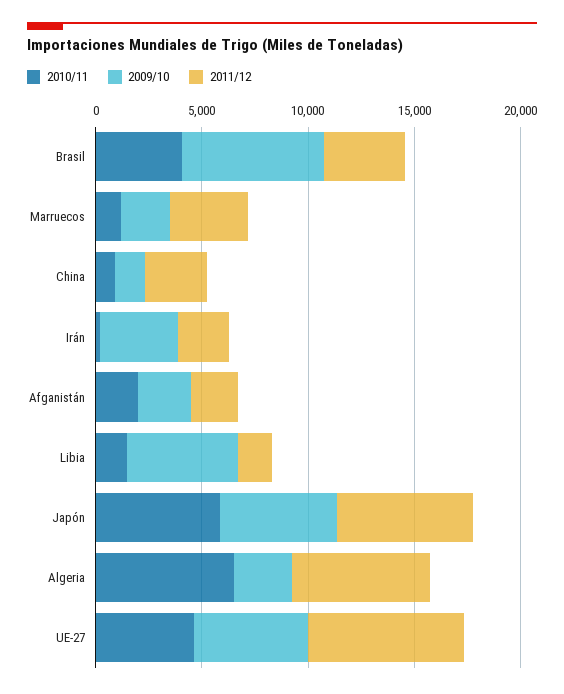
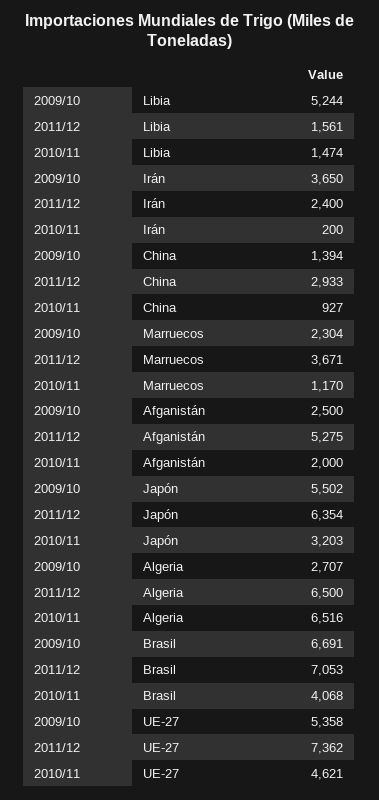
2011/12, Brasil: 4000 -> 7053
2011/12, Afganistán: 2000 -> 5275
2010/11, Japón: 6000 -> 3203

